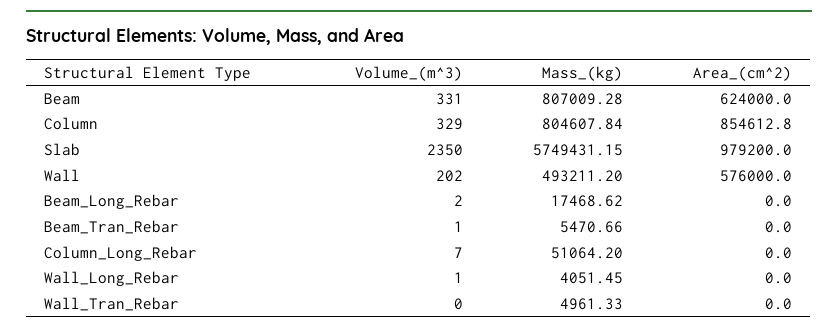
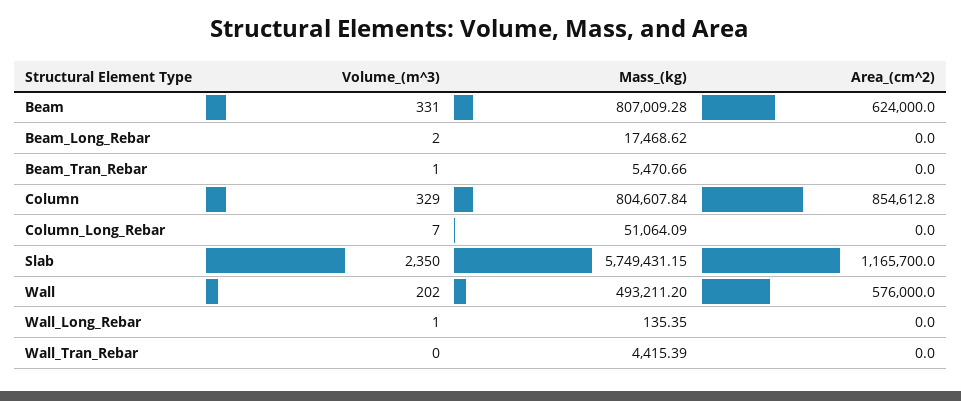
Area_(cm^2), Slab: 979200 -> 1165700
Mass_(kg), Column_Long_Rebar: 51064.2 -> 51064.09
Mass_(kg), Wall_Long_Rebar: 4051.45 -> 135.35
Mass_(kg), Wall_Tran_Rebar: 4961.33 -> 4415.39

